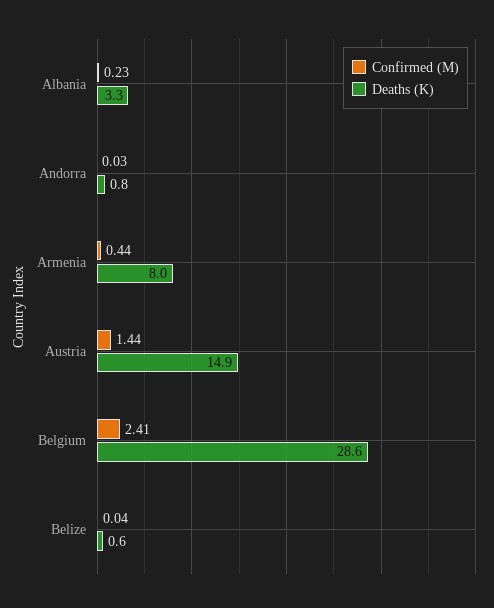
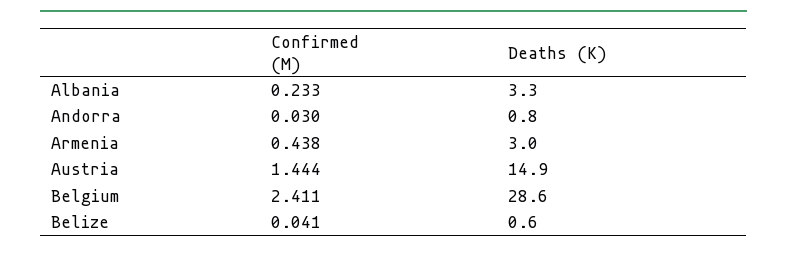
Deaths (K), Armenia: 8 -> 3

